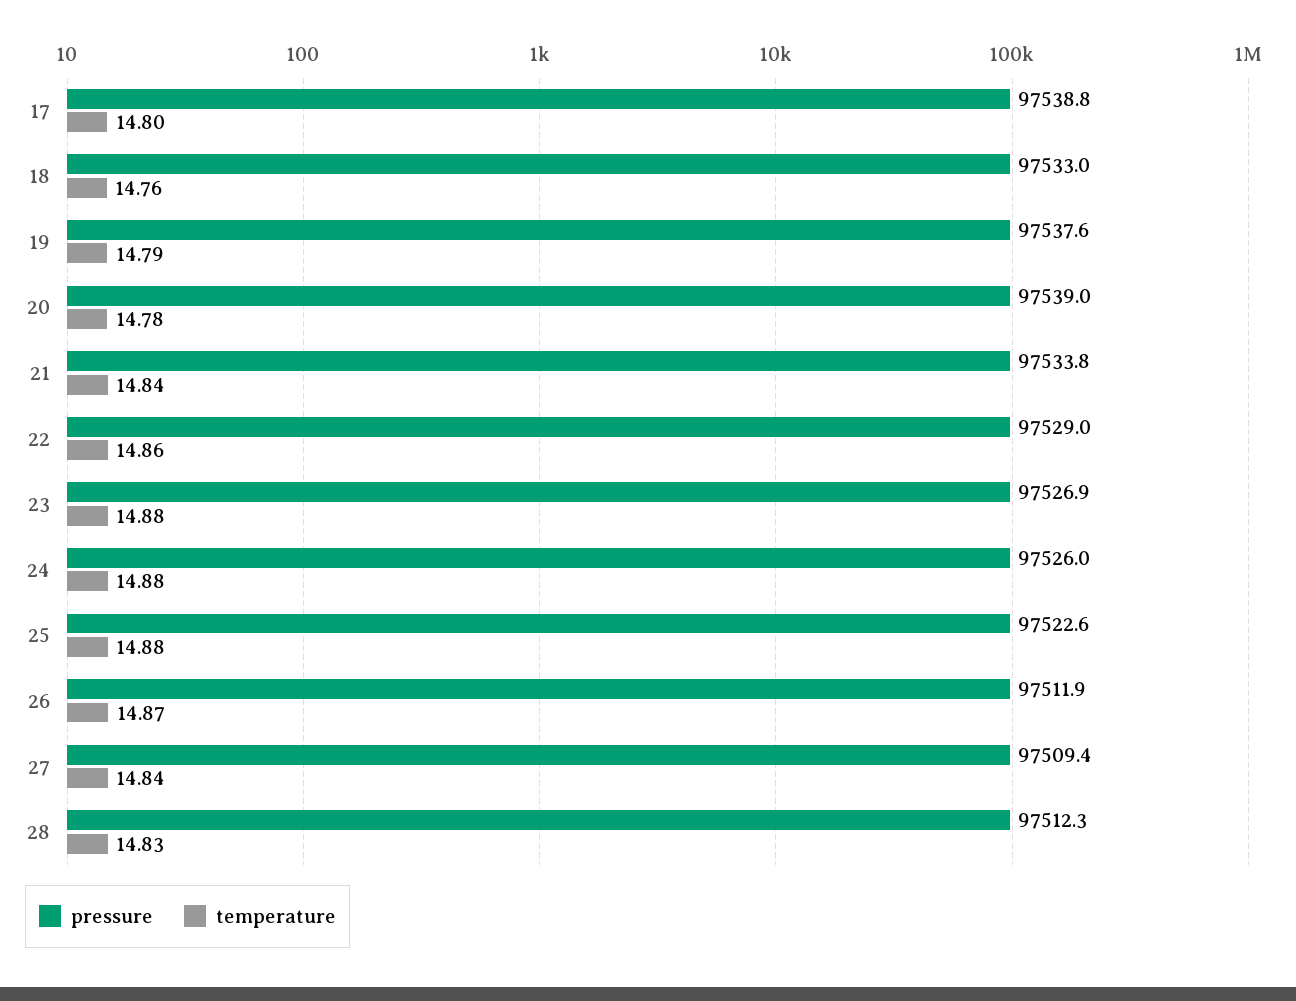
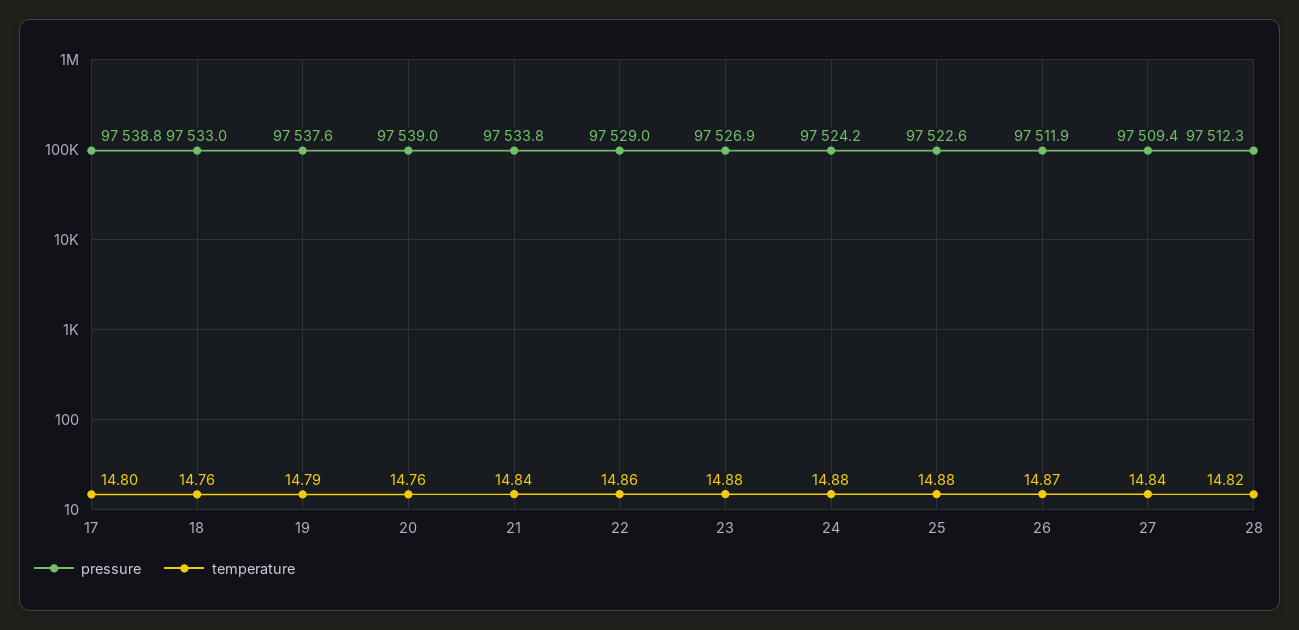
temperature, 20: 14.78 -> 14.76
pressure, 24: 97526 -> 97524.2
temperature, 28: 14.83 -> 14.82

